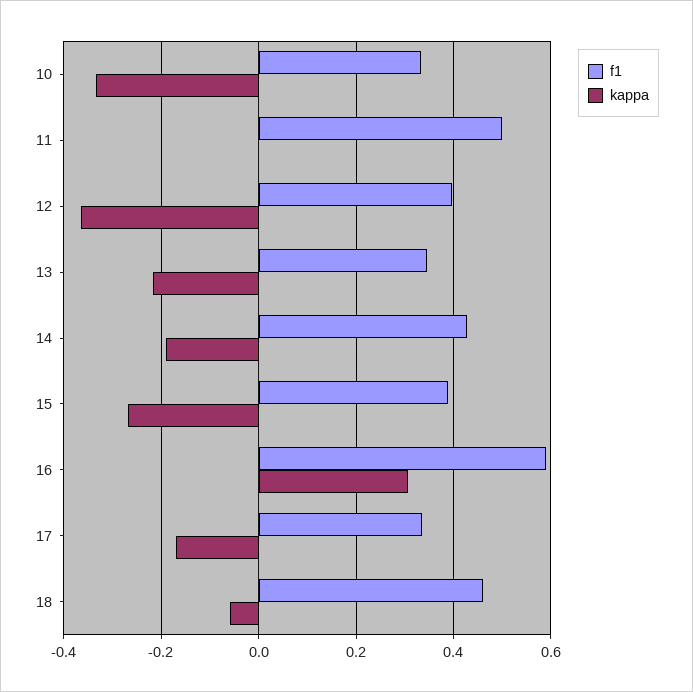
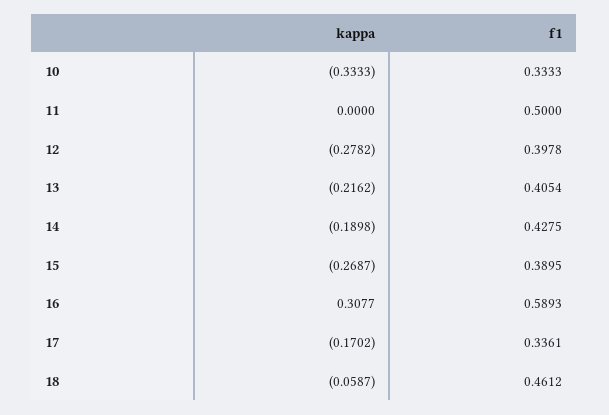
kappa, 12: -0.36 -> -0.2782
f1, 13: 0.34 -> 0.4054

